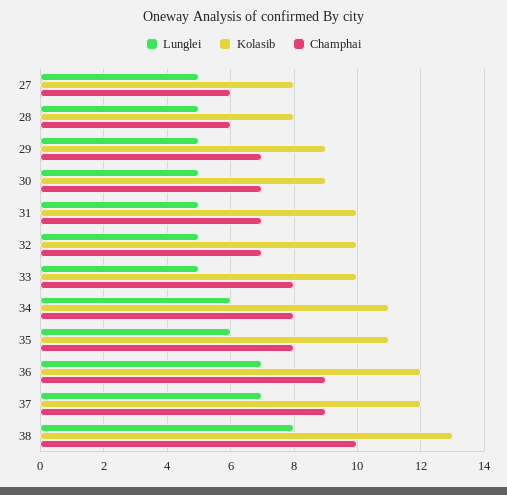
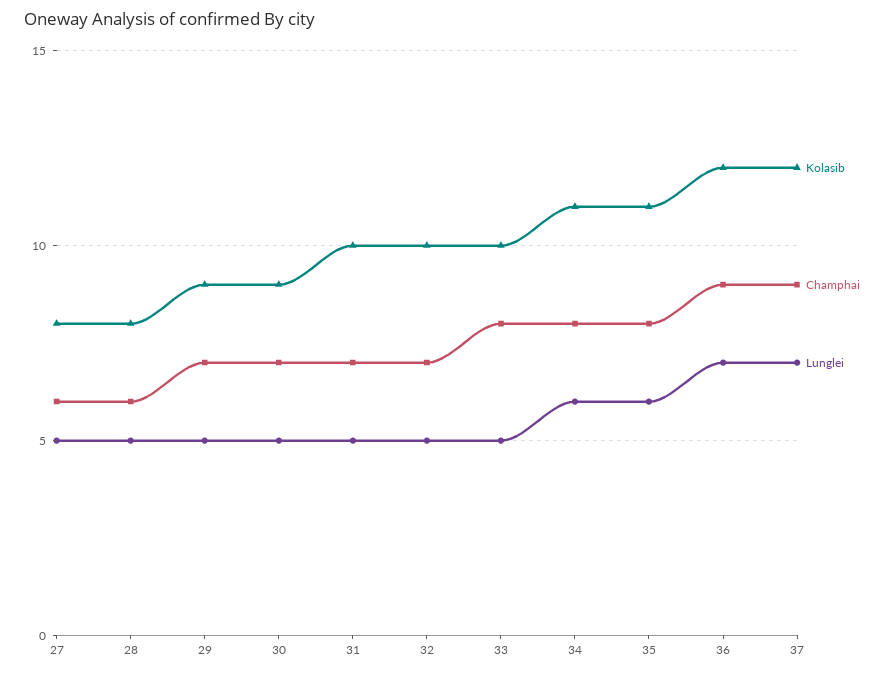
Lunglei, 38: 8 -> none
Kolasib, 38: 13 -> none
Champhai, 38: 10 -> none

